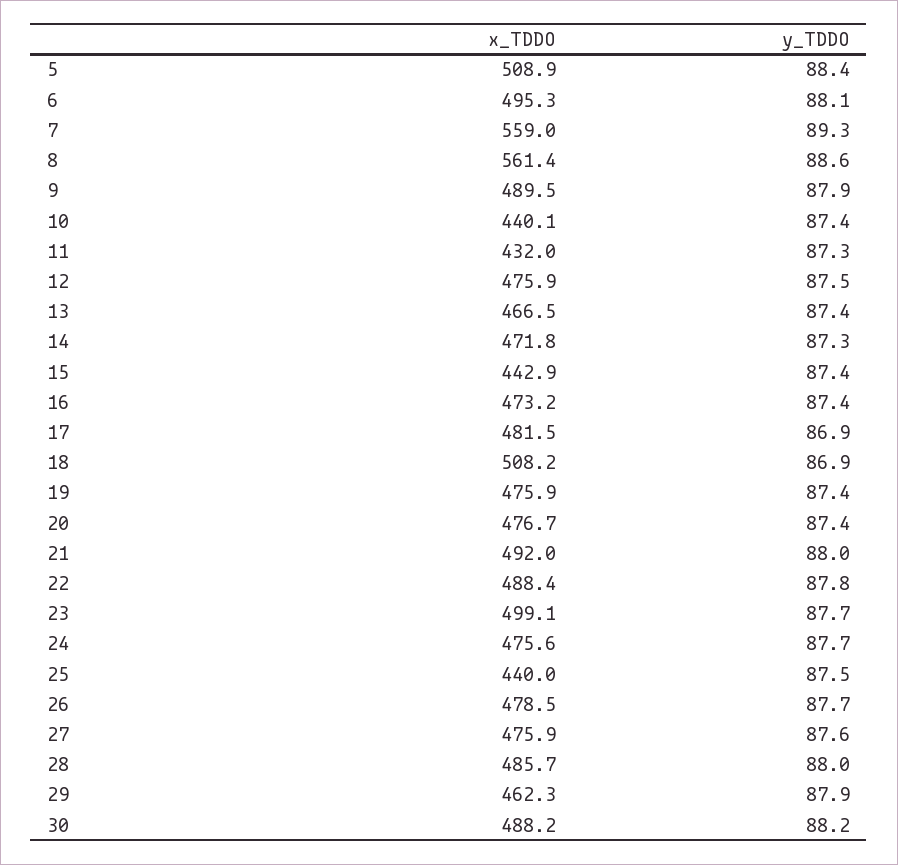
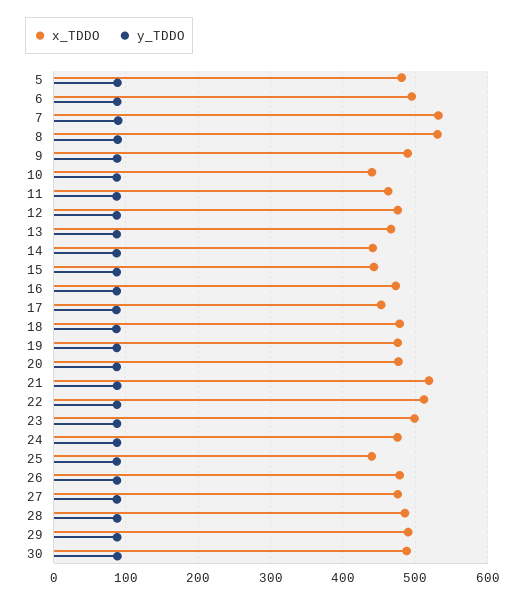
x_TDDO, 5: 508.9 -> 480
x_TDDO, 7: 559 -> 530
x_TDDO, 8: 561.4 -> 530
x_TDDO, 11: 432 -> 460
x_TDDO, 14: 471.8 -> 440
x_TDDO, 17: 481.5 -> 450
x_TDDO, 18: 508.2 -> 480
x_TDDO, 21: 492 -> 520
x_TDDO, 22: 488.4 -> 510
x_TDDO, 29: 462.3 -> 490

